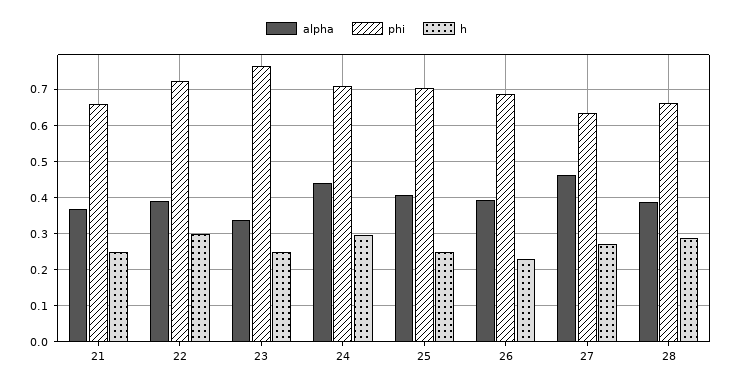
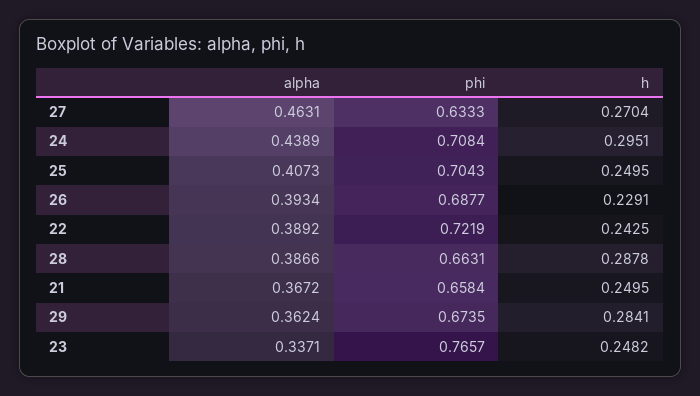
h, 22: 0.3 -> 0.2425
alpha, 29: none -> 0.3624
phi, 29: none -> 0.6735
h, 29: none -> 0.2841

